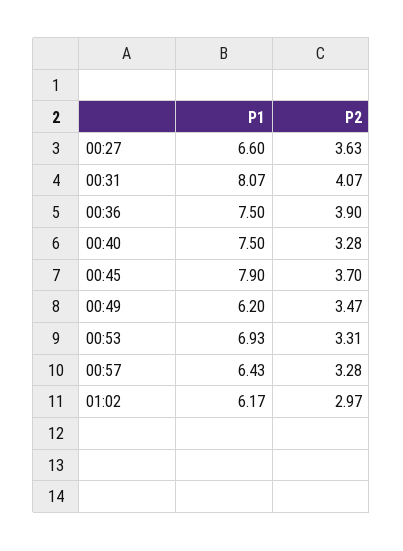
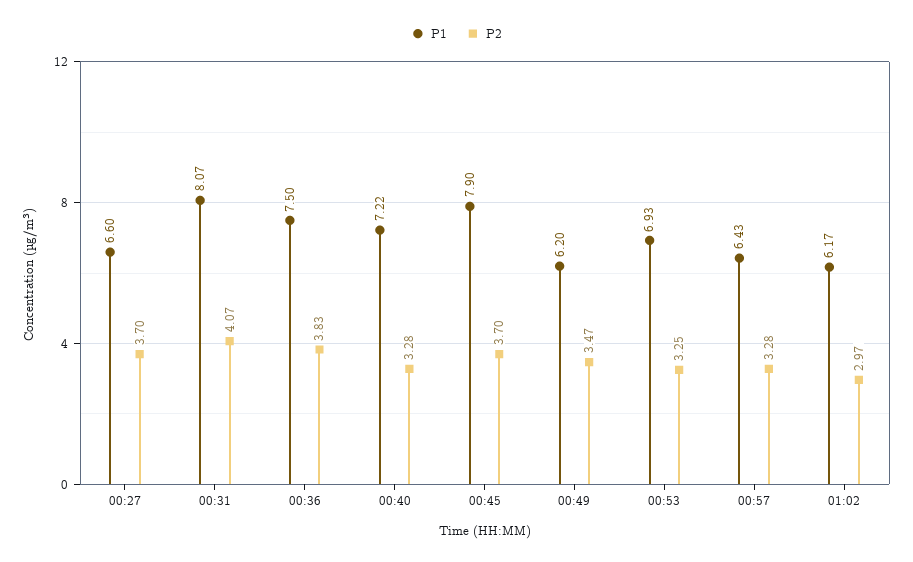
P2, 00:27: 3.63 -> 3.7
P2, 00:36: 3.9 -> 3.83
P1, 00:40: 7.5 -> 7.22
P2, 00:53: 3.31 -> 3.25

